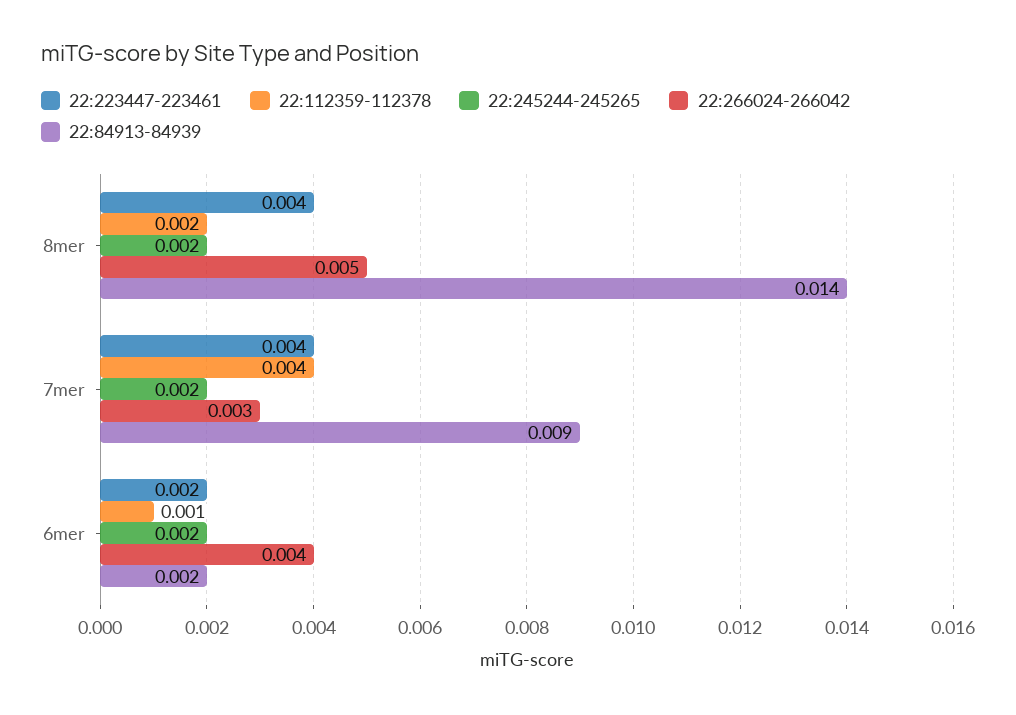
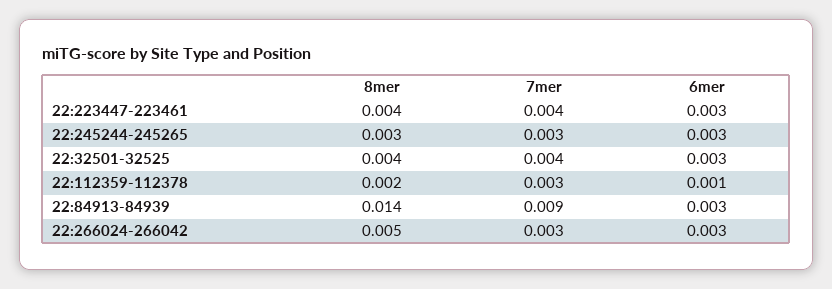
22:245244-245265, 8mer: 0.002 -> 0.003
22:112359-112378, 7mer: 0.004 -> 0.003
22:245244-245265, 7mer: 0.002 -> 0.003
22:223447-223461, 6mer: 0.002 -> 0.003
22:245244-245265, 6mer: 0.002 -> 0.003
22:266024-266042, 6mer: 0.004 -> 0.003
22:84913-84939, 6mer: 0.002 -> 0.003
22:32501-32525, 8mer: none -> 0.004
22:32501-32525, 7mer: none -> 0.004
22:32501-32525, 6mer: none -> 0.003

